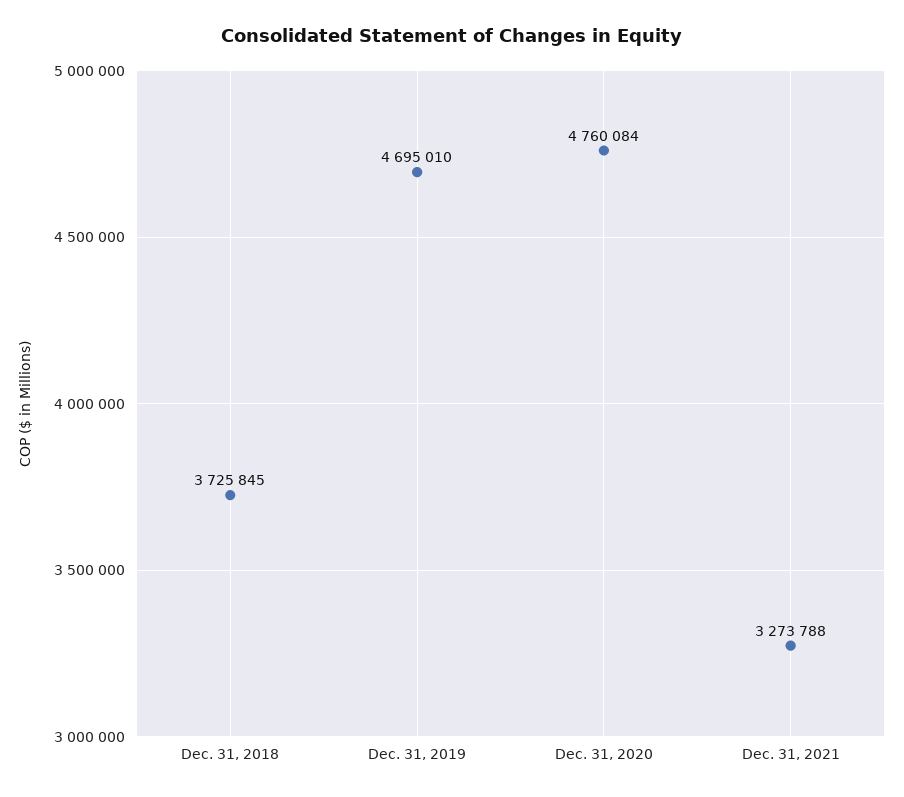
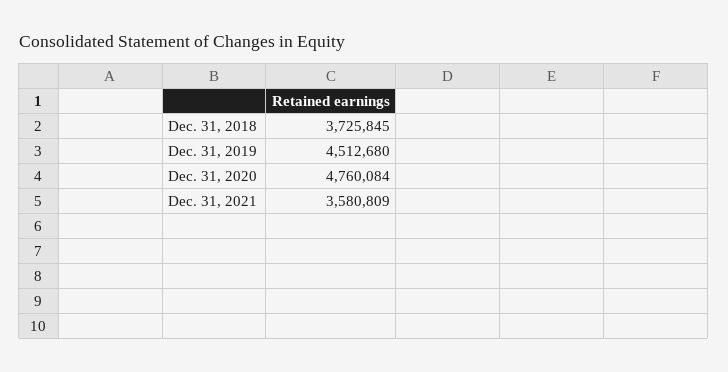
Dec. 31, 2019: 4695010 -> 4512680
Dec. 31, 2021: 3273788 -> 3580809

